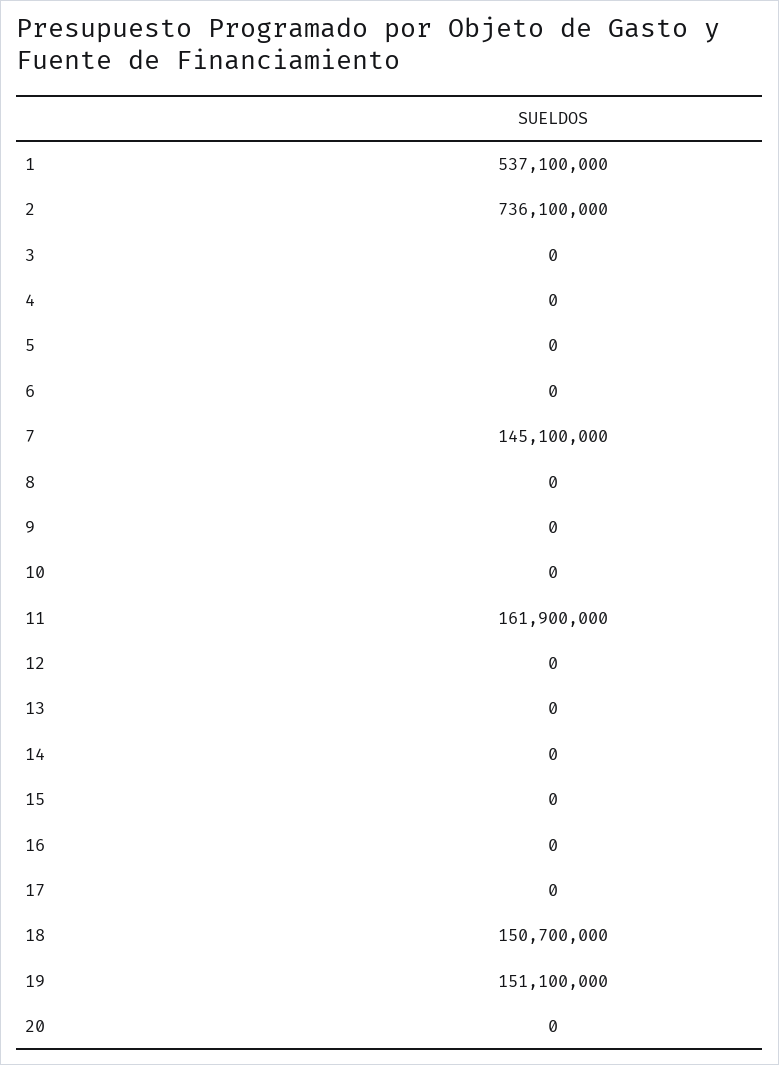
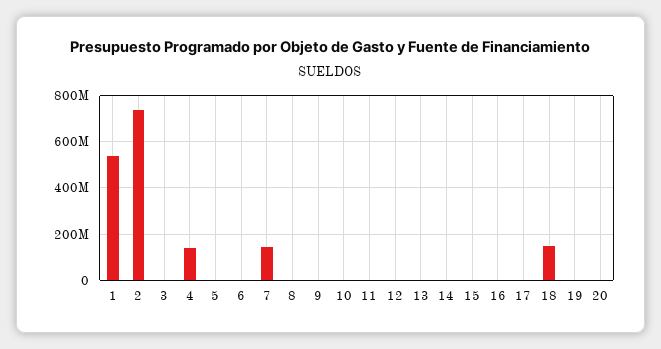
4: 0 -> 150000000
11: 161900000 -> 0
19: 151100000 -> 0

